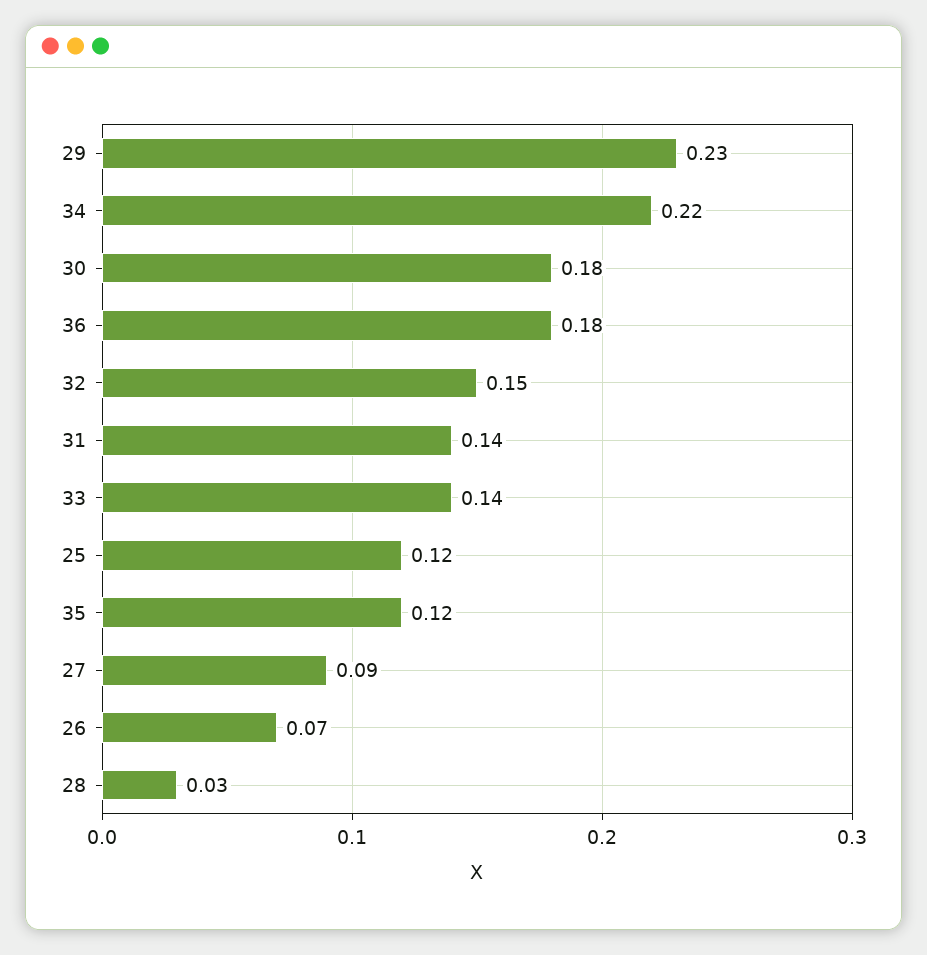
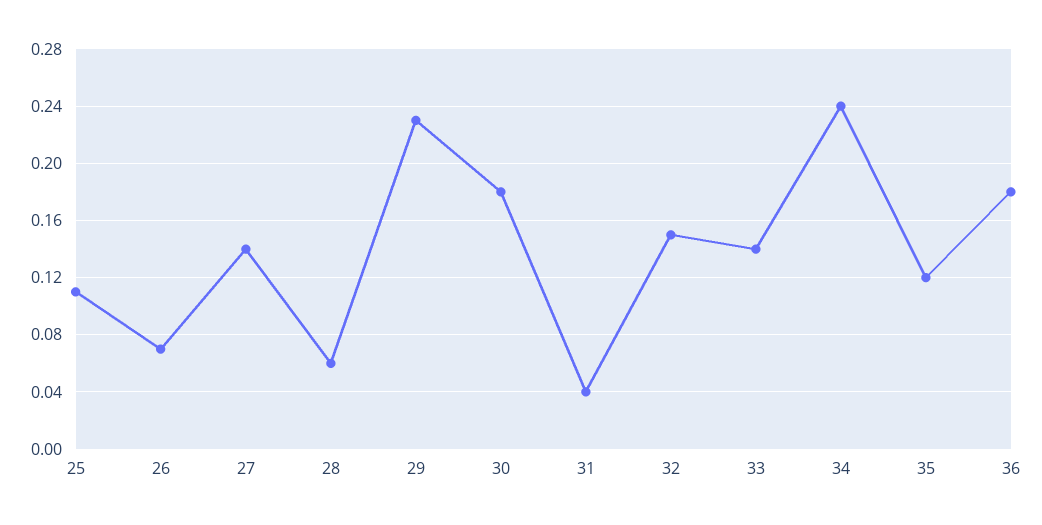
34: 0.22 -> 0.24
31: 0.14 -> 0.04
25: 0.12 -> 0.11
27: 0.09 -> 0.14
28: 0.03 -> 0.06

